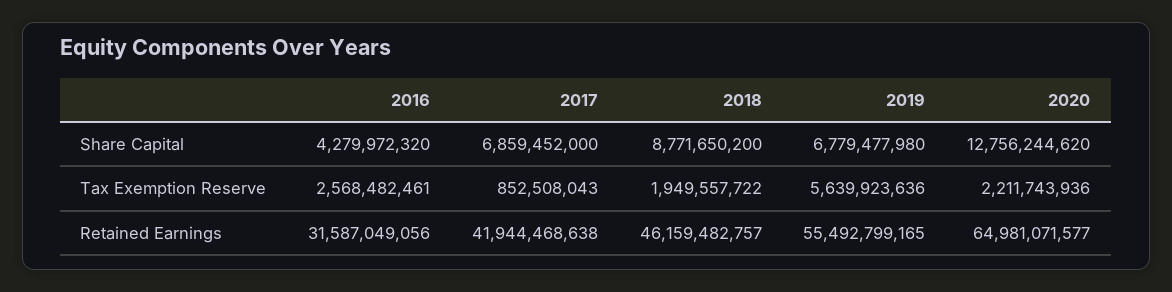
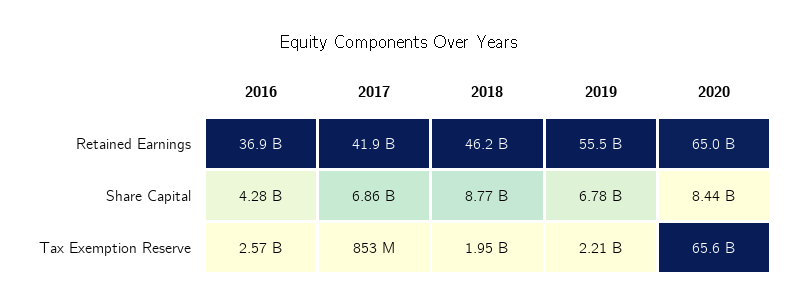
2020, Share Capital: 12756244620 -> 8440000000
2019, Tax Exemption Reserve: 5639923636 -> 2210000000
2020, Tax Exemption Reserve: 2211743936 -> 65600000000
2016, Retained Earnings: 31587049056 -> 36900000000

